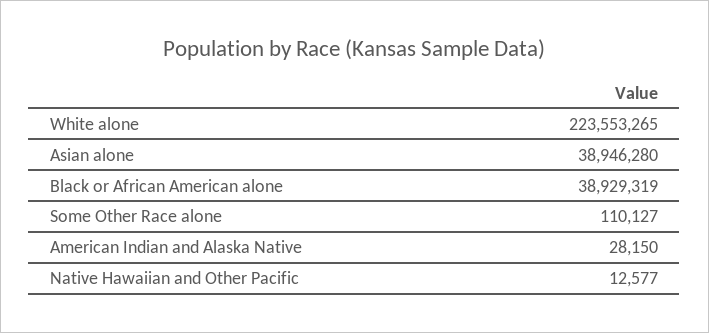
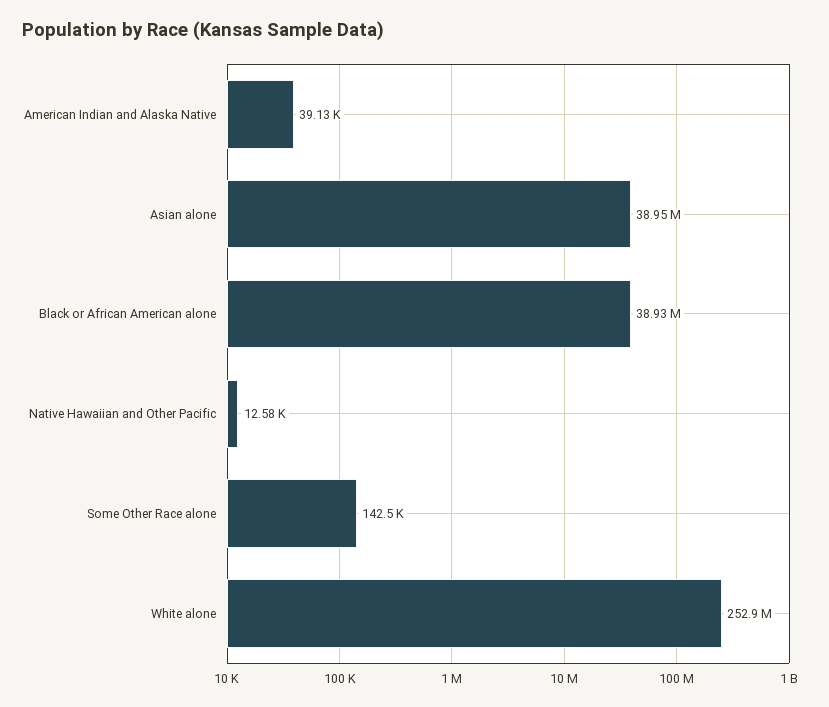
White alone: 223553265 -> 252900000
Some Other Race alone: 110127 -> 142500
American Indian and Alaska Native: 28150 -> 39130

